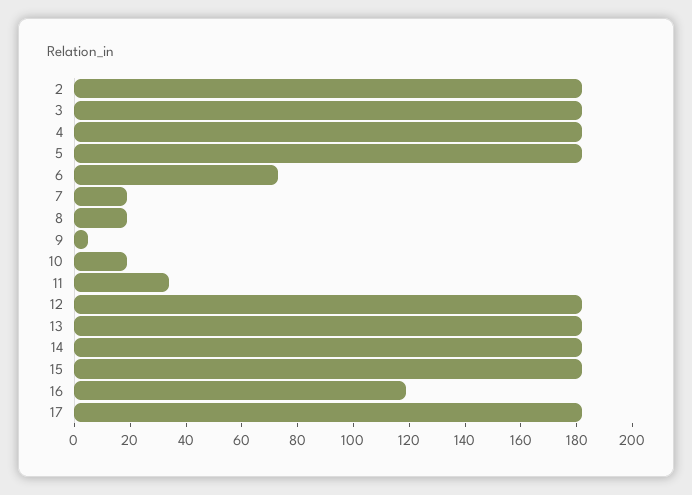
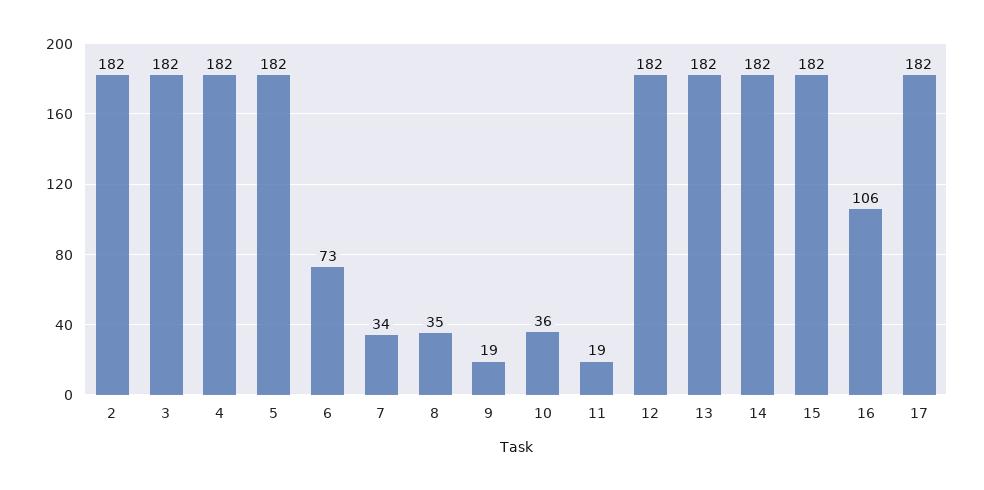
7: 20 -> 34
8: 20 -> 35
9: 5 -> 19
10: 20 -> 36
11: 35 -> 19
16: 120 -> 106

